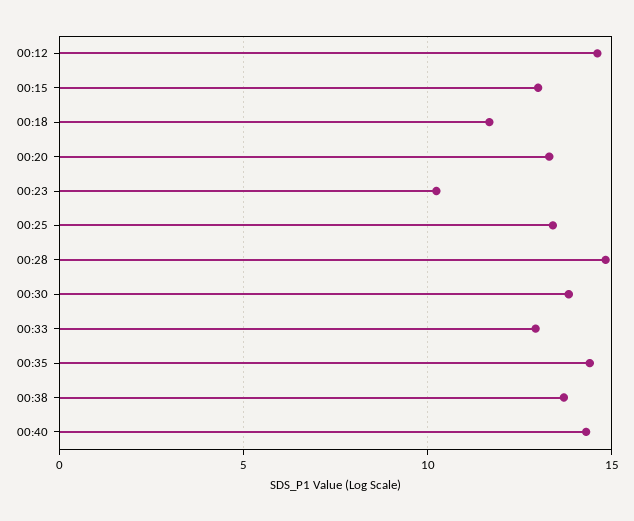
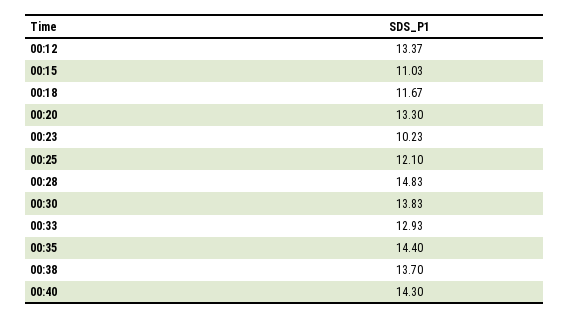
00:12: 14.5 -> 13.37
00:15: 13 -> 11.03
00:25: 13.5 -> 12.1

